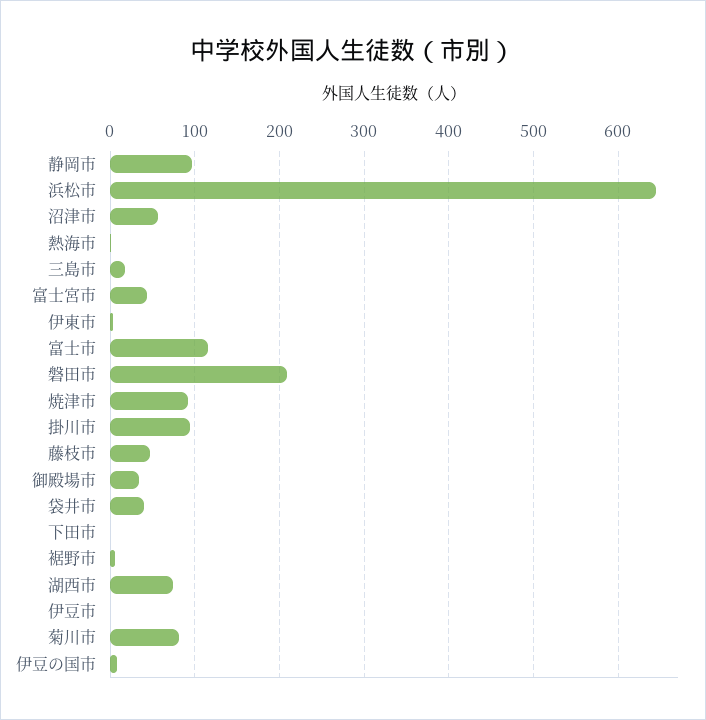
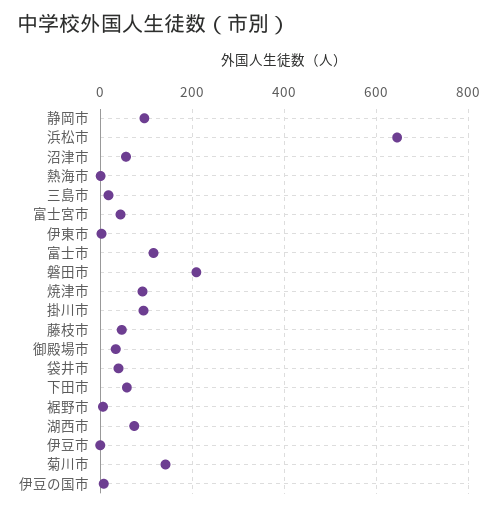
下田市: 0 -> 60
菊川市: 80 -> 140

